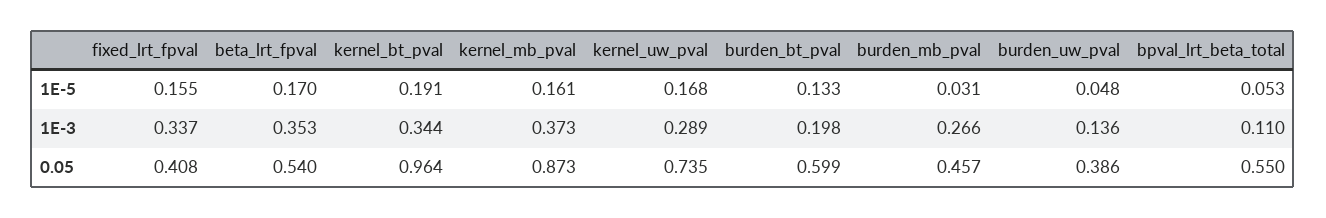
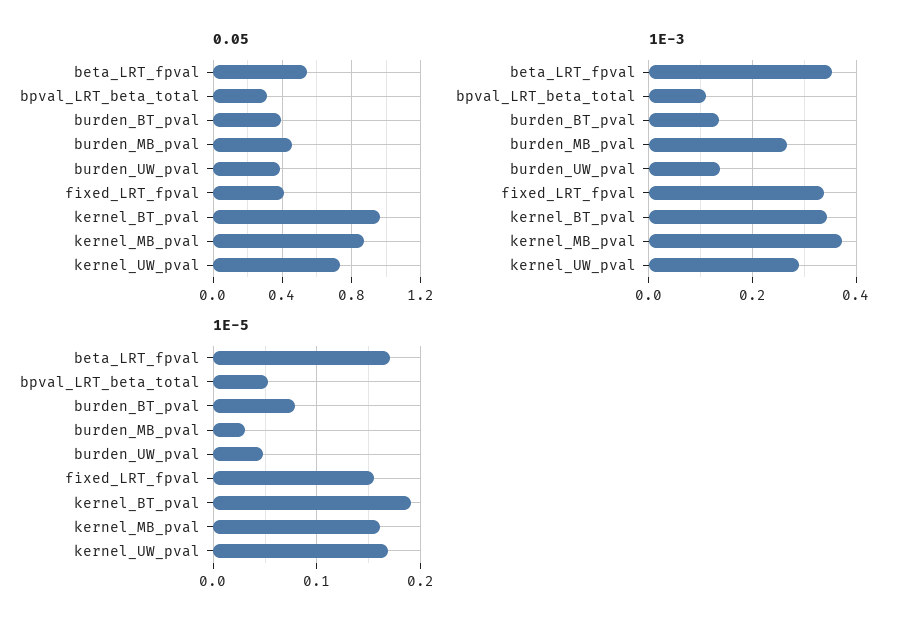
1E-5, burden_bt_pval: 0.133 -> 0.08
1E-3, burden_bt_pval: 0.198 -> 0.14
0.05, burden_bt_pval: 0.599 -> 0.4
0.05, bpval_lrt_beta_total: 0.55 -> 0.3

